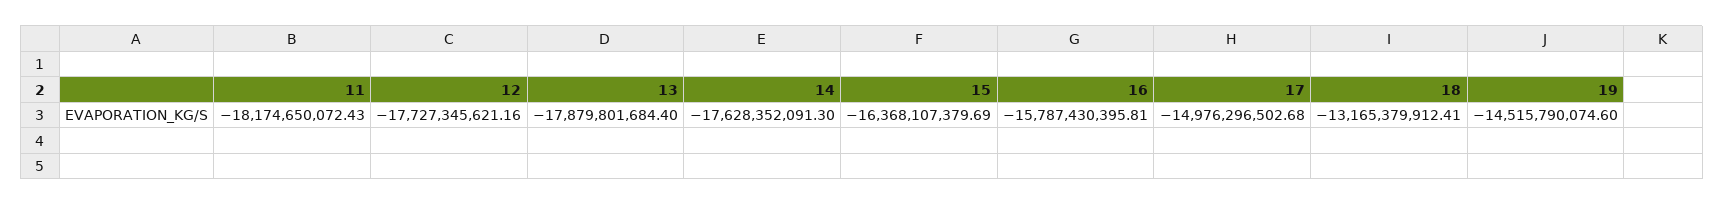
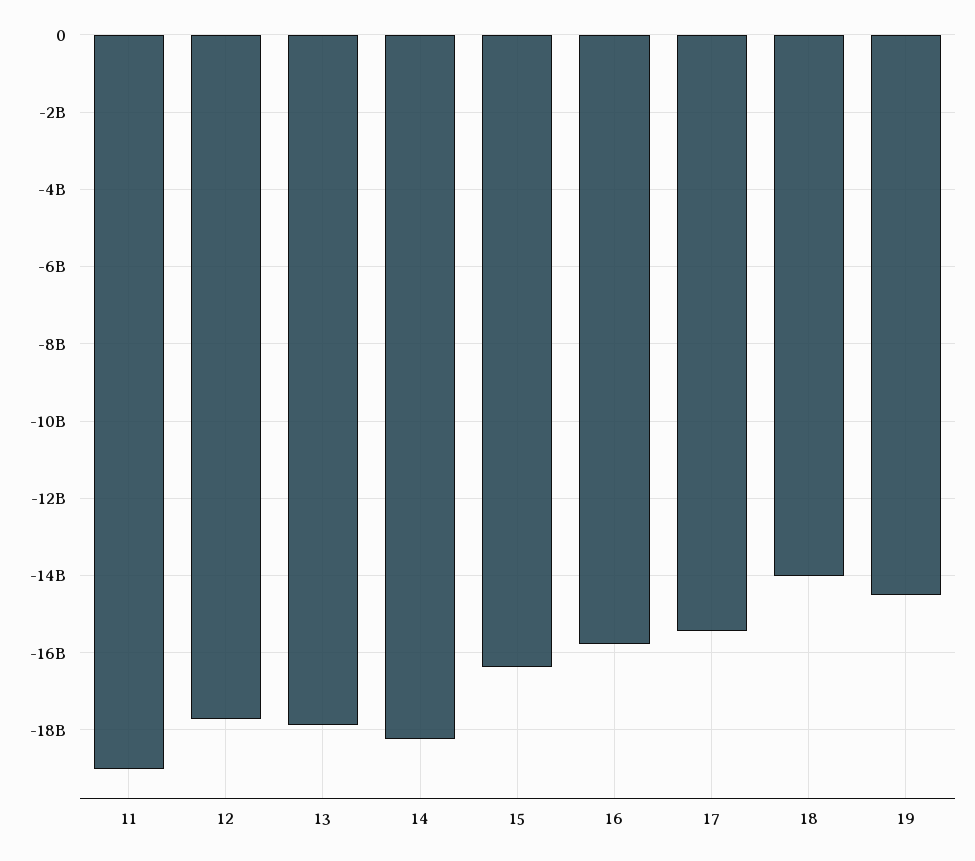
11: -18174650072.43 -> -19000000000
14: -17628352091.3 -> -18200000000
17: -14976296502.68 -> -15400000000
18: -13165379912.41 -> -14000000000

